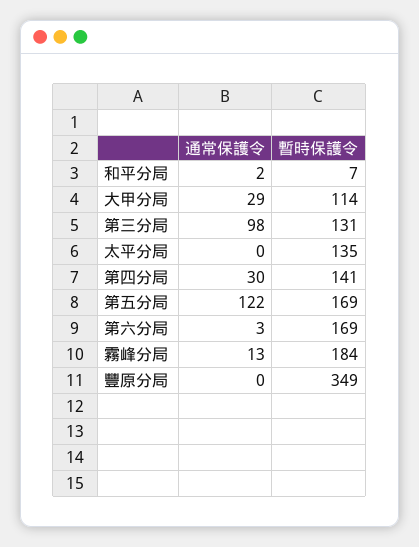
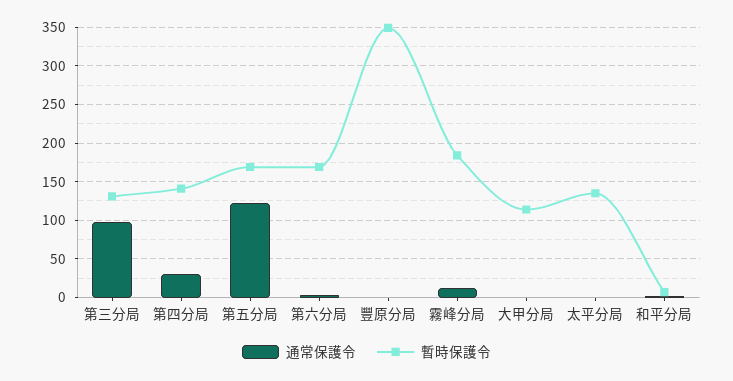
通常保護令, 大甲分局: 29 -> 0

